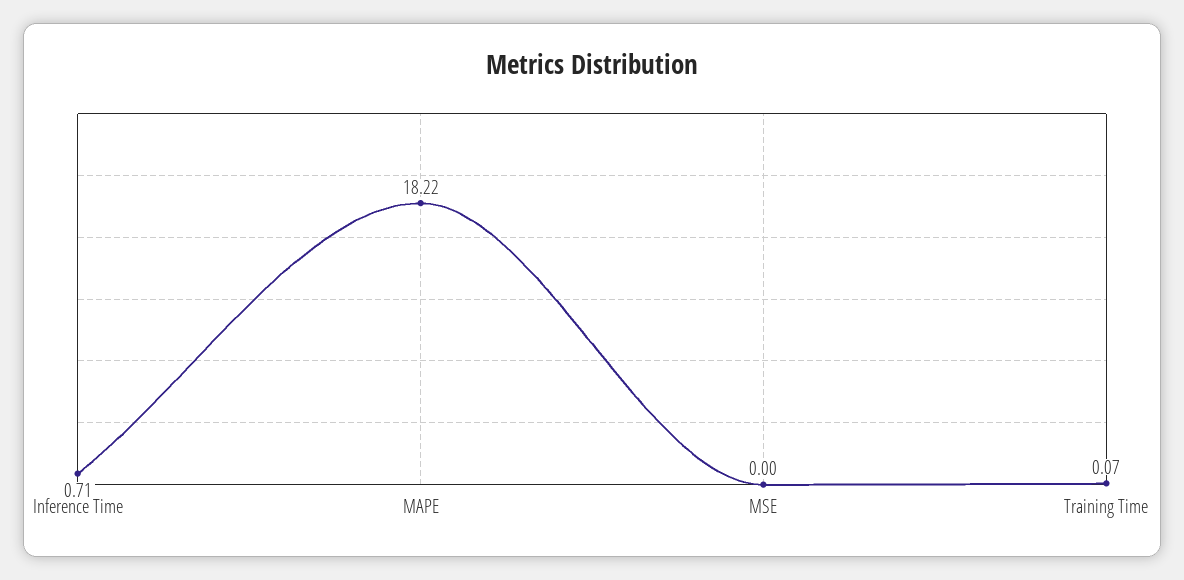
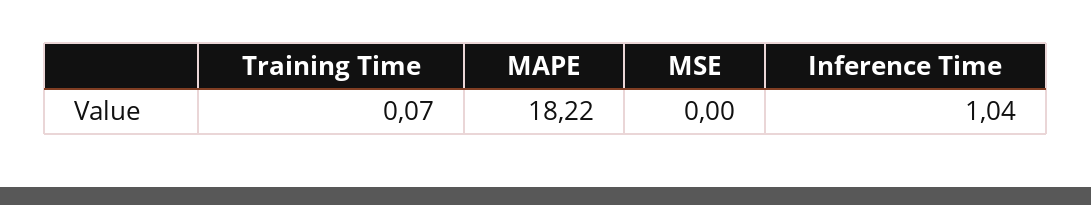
Inference Time: 0.71 -> 1.04

